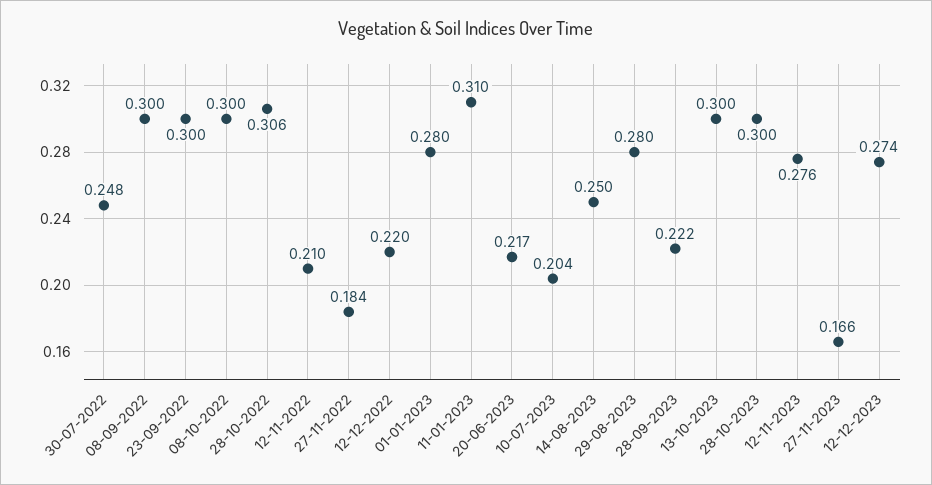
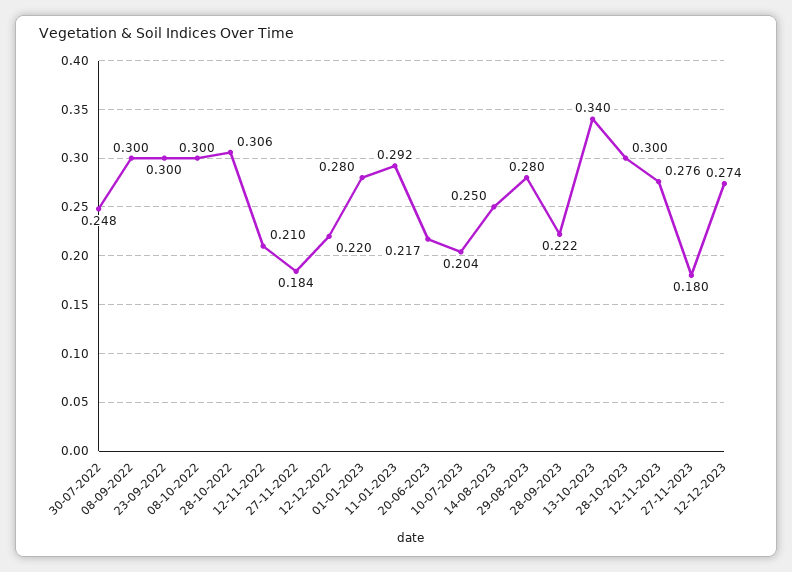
11-01-2023: 0.31 -> 0.292
13-10-2023: 0.3 -> 0.34
27-11-2023: 0.166 -> 0.18

